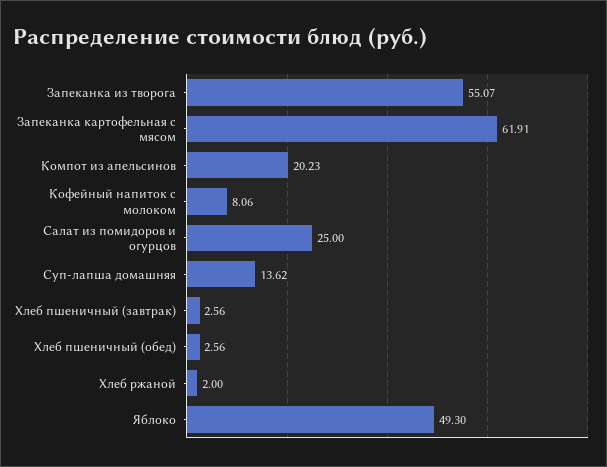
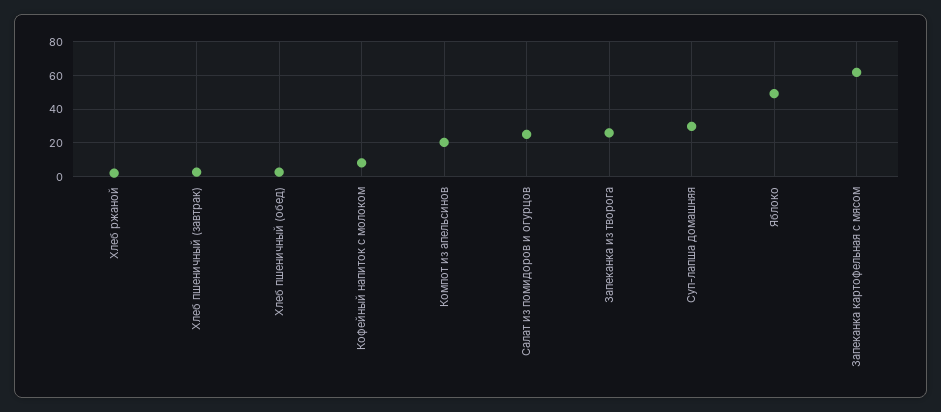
Запеканка из творога: 55.07 -> 25
Суп-лапша домашняя: 13.62 -> 30

